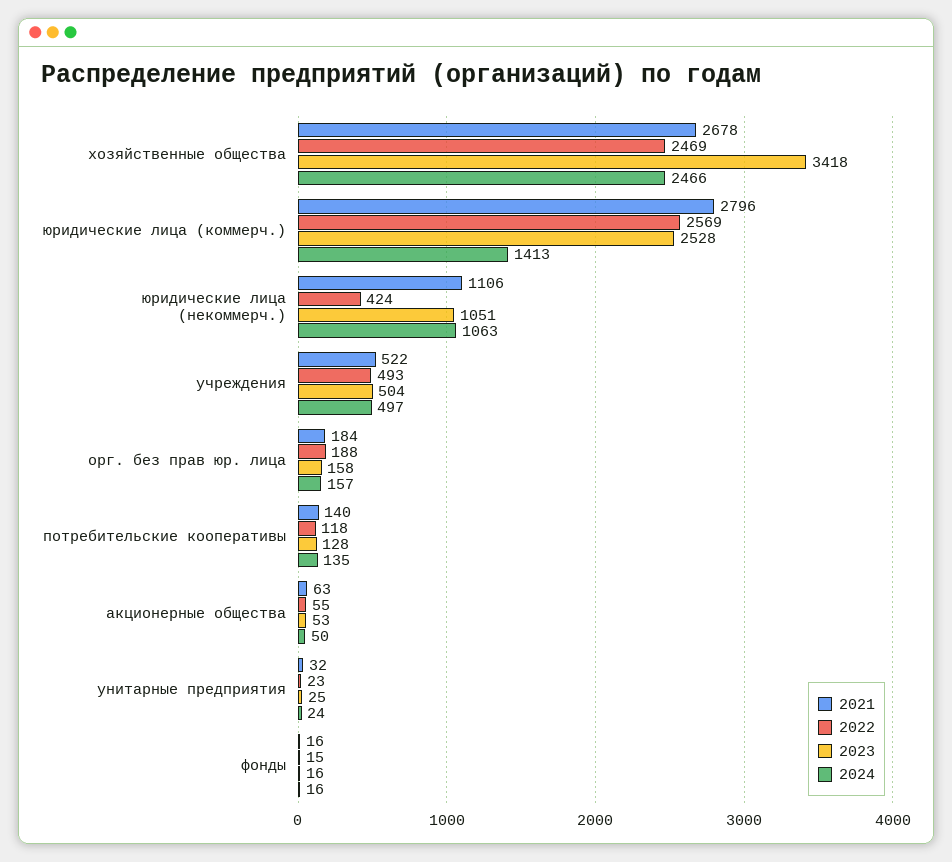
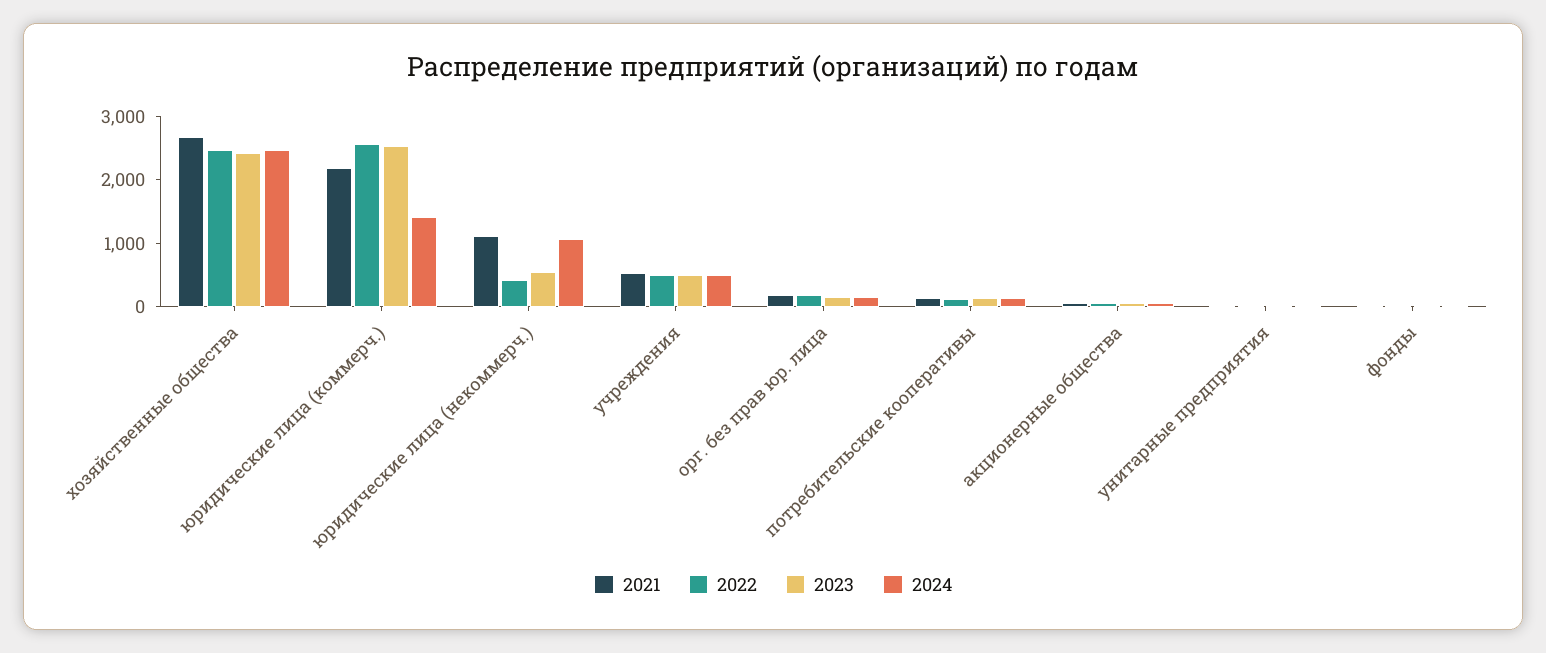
2023, хозяйственные общества: 3418 -> 2400
2021, юридические лица (коммерч.): 2796 -> 2200
2023, юридические лица (некоммерч.): 1051 -> 600

